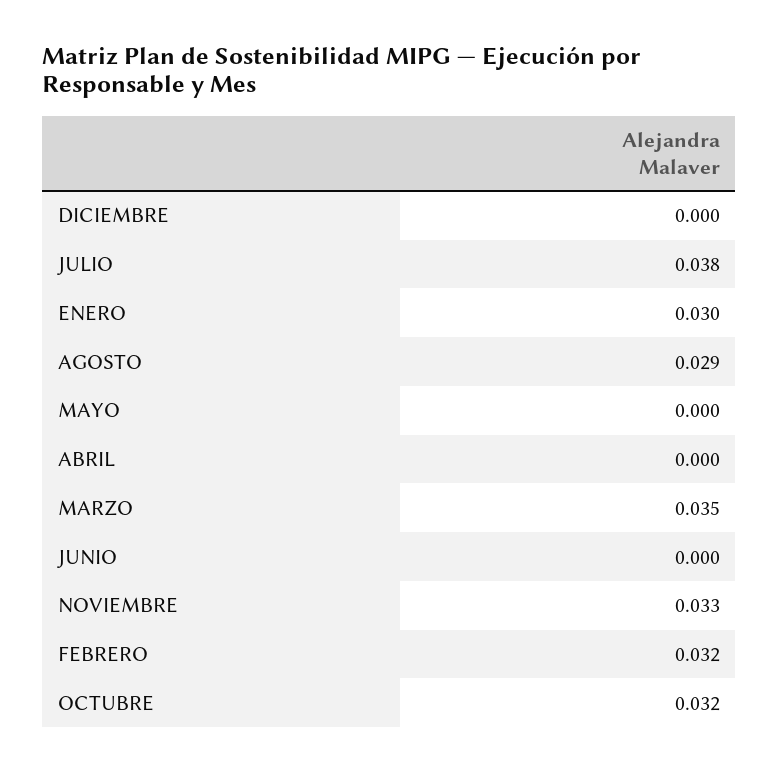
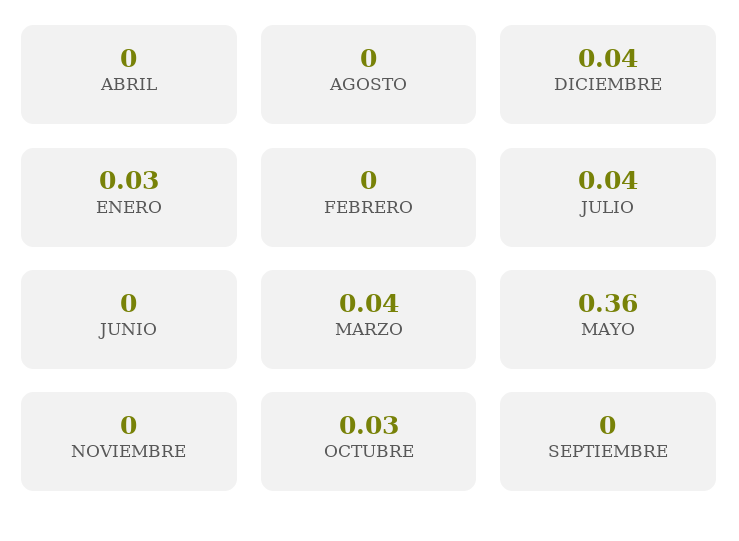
DICIEMBRE: 0 -> 0.04
AGOSTO: 0.029 -> 0
MAYO: 0 -> 0.36
NOVIEMBRE: 0.033 -> 0
FEBRERO: 0.032 -> 0
SEPTIEMBRE: none -> 0

